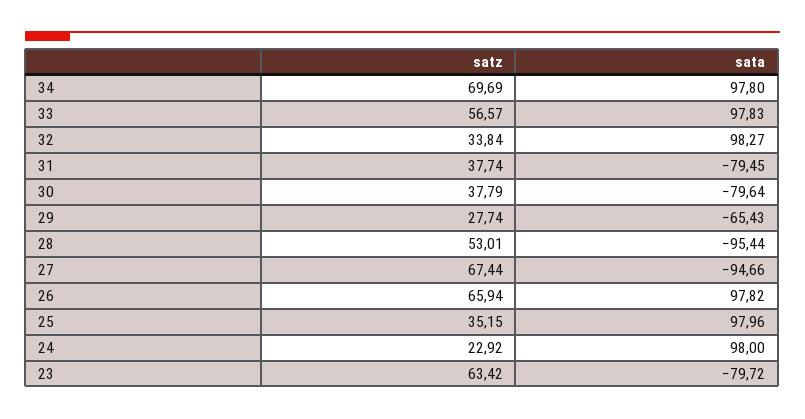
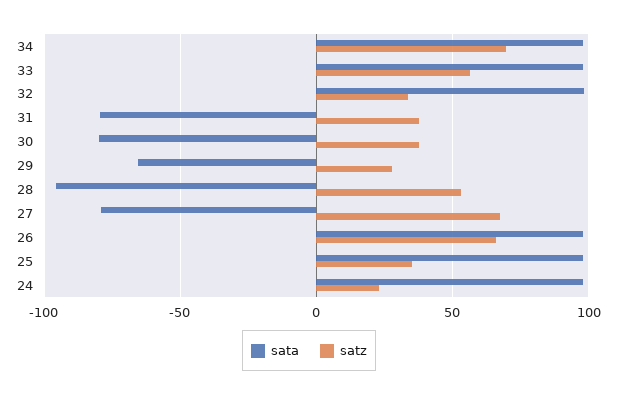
sata, 27: -94.66 -> -80
satz, 23: 63.42 -> none
sata, 23: -79.72 -> none

